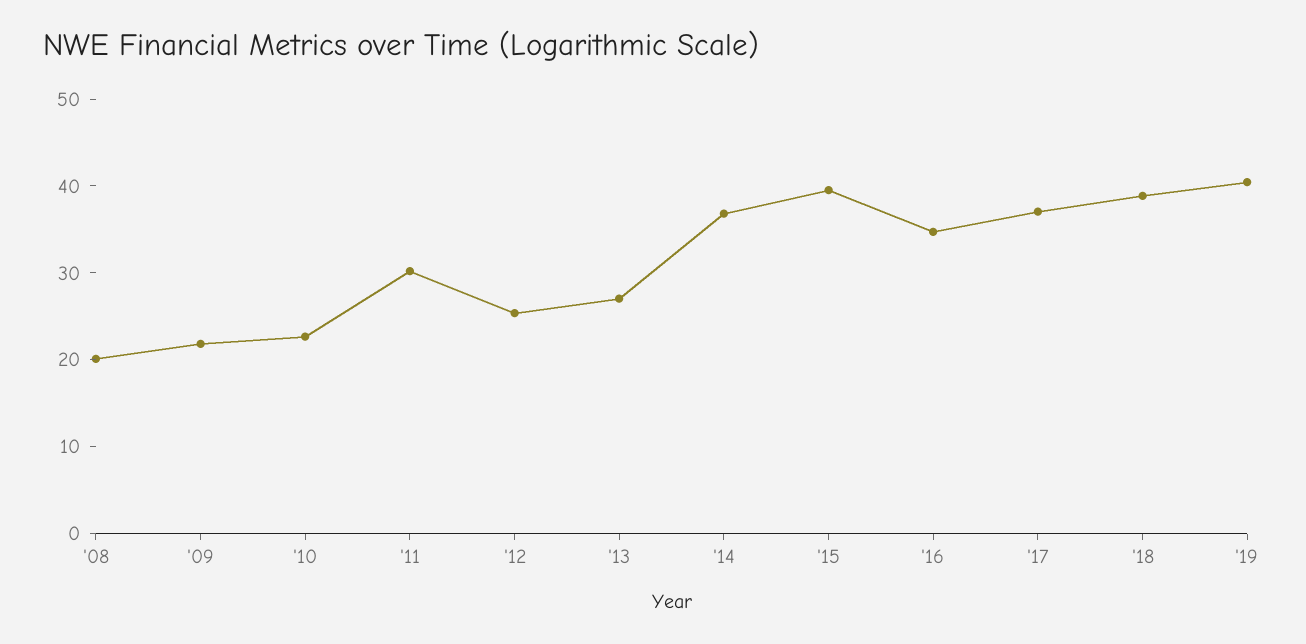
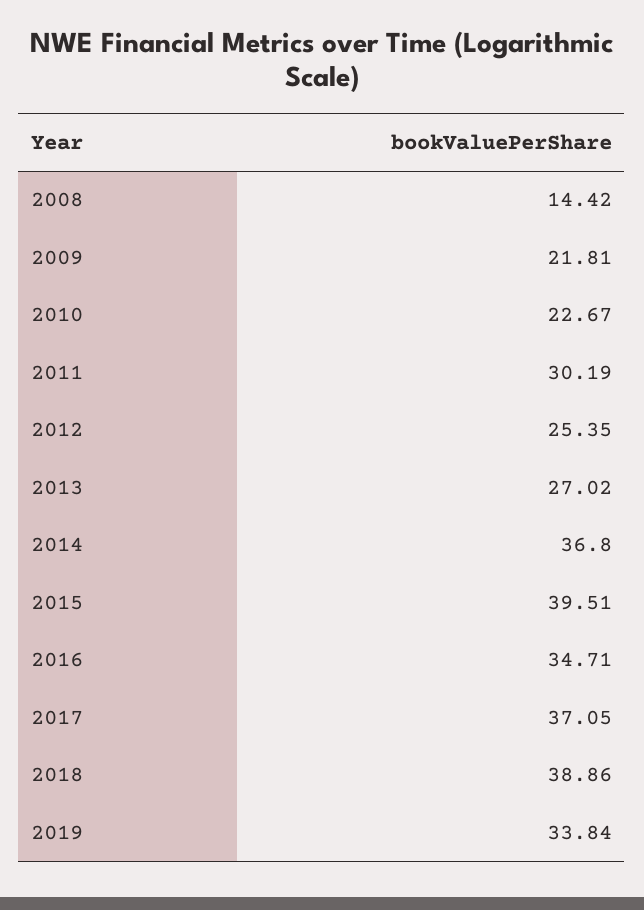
'08: 20 -> 14.42
'19: 40 -> 33.84

